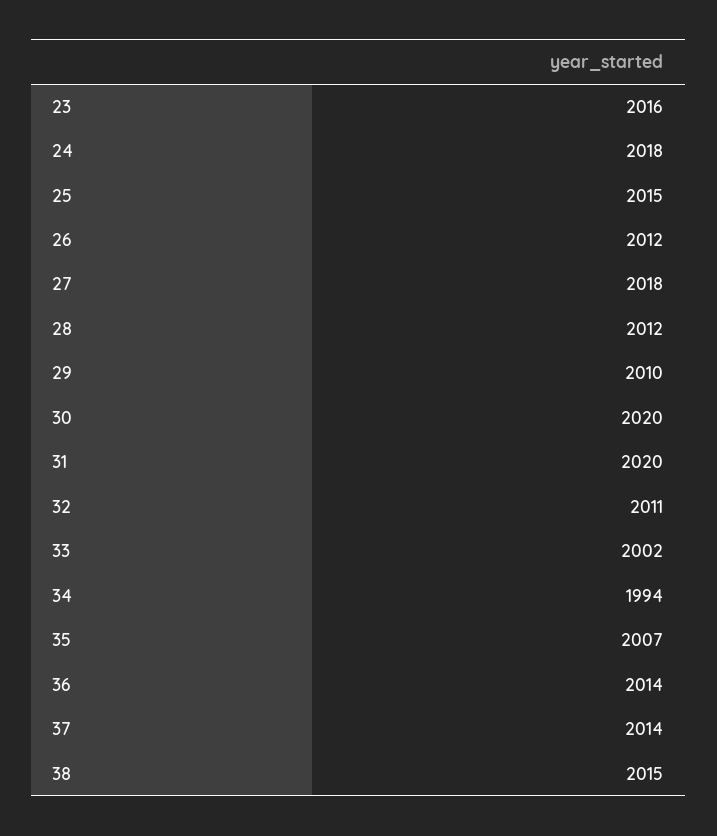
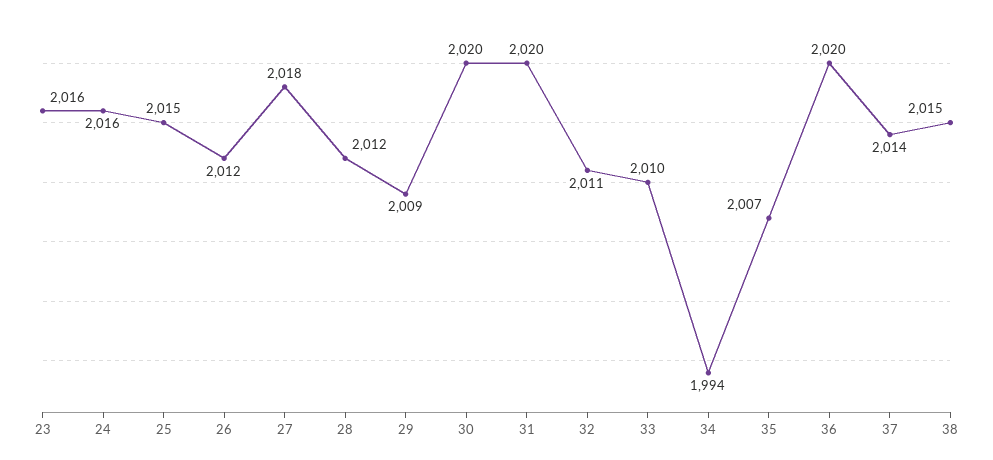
24: 2018 -> 2016
29: 2010 -> 2009
33: 2002 -> 2010
36: 2014 -> 2020

